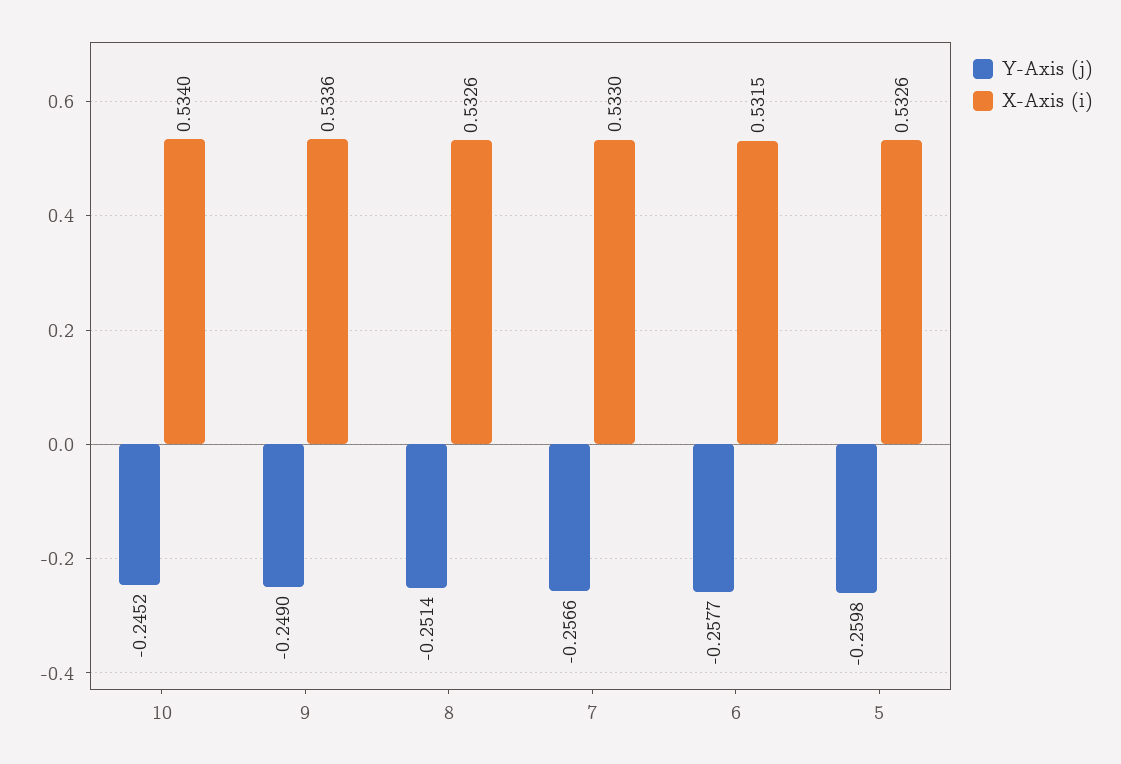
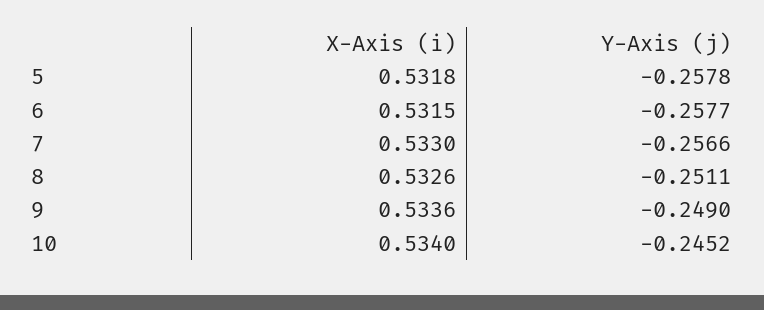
Y-Axis (j), 8: -0.2514 -> -0.2511
Y-Axis (j), 5: -0.2598 -> -0.2578
X-Axis (i), 5: 0.5326 -> 0.5318

